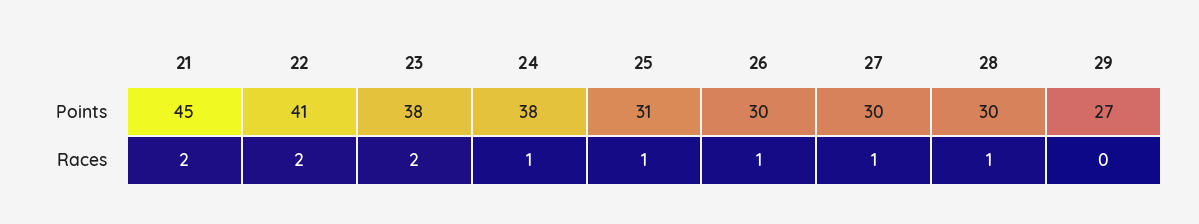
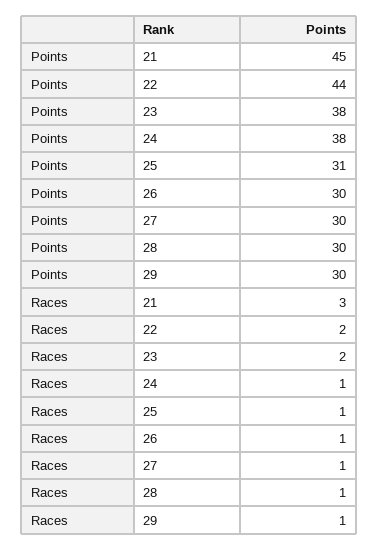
22, Points: 41 -> 44
29, Points: 27 -> 30
21, Races: 2 -> 3
29, Races: 0 -> 1

